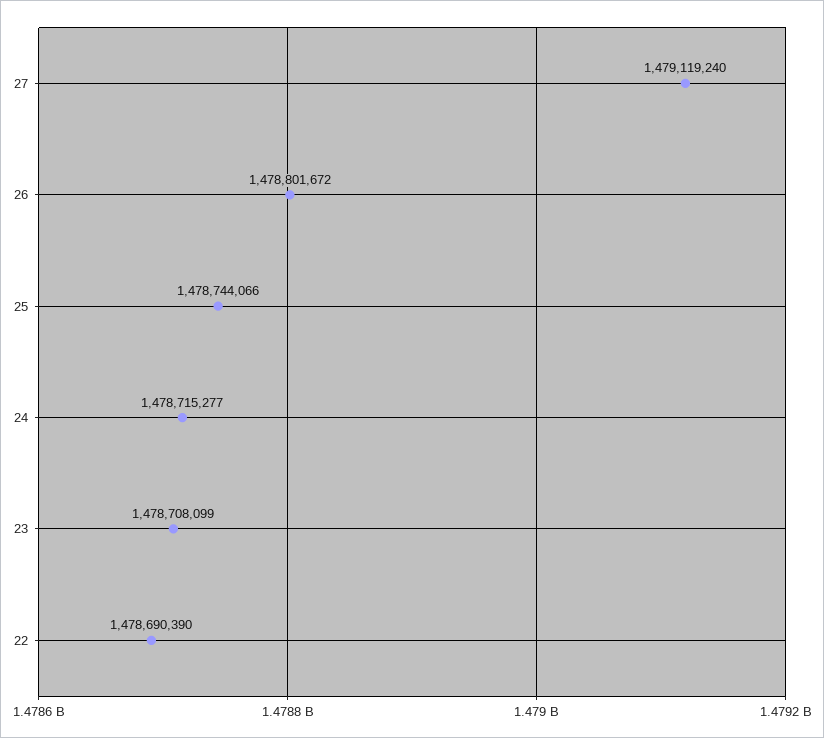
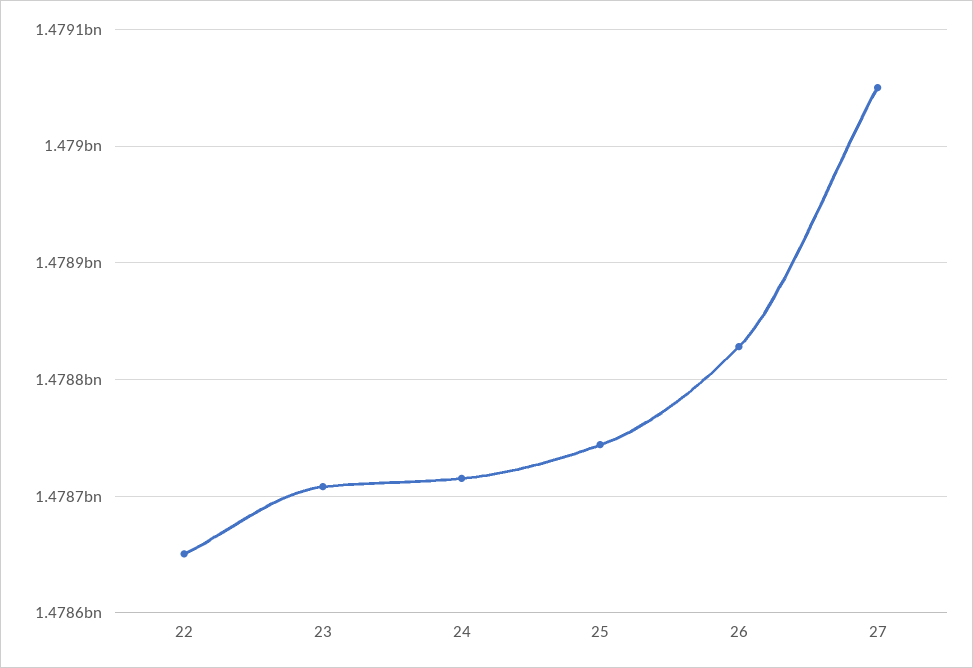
27: 1479119240 -> 1479050000
26: 1478801672 -> 1478830000
22: 1478690390 -> 1478650000

